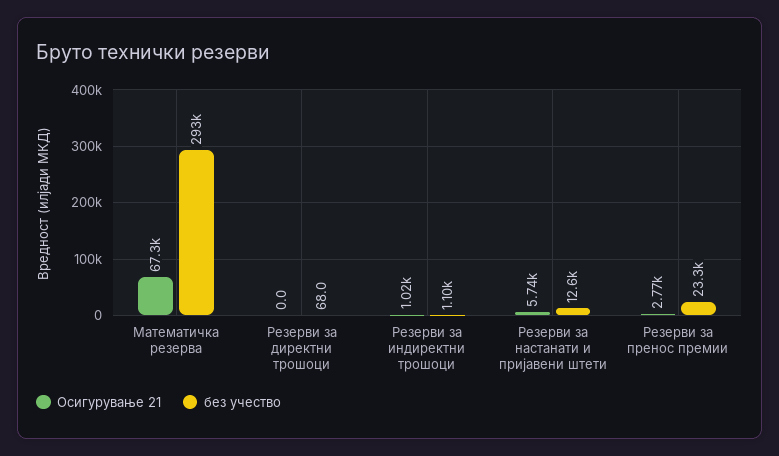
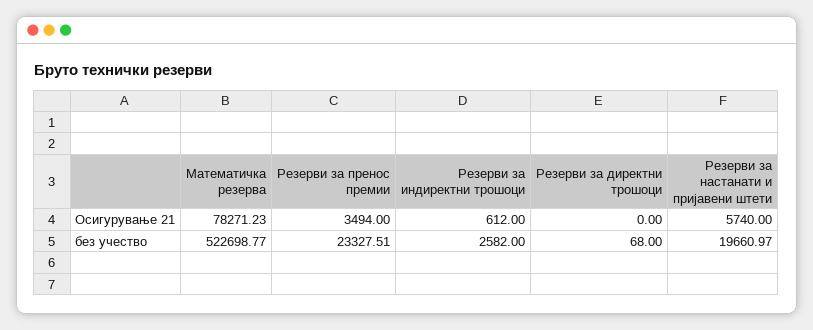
Осигурување 21, Математичка резерва: 67300 -> 78271.23
без учество, Математичка резерва: 293000 -> 522698.77
Осигурување 21, Резерви за индиректни трошоци: 1020 -> 612
без учество, Резерви за индиректни трошоци: 1100 -> 2582
без учество, Резерви за настанати и пријавени штети: 12600 -> 19660.97
Осигурување 21, Резерви за пренос премии: 2770 -> 3494

